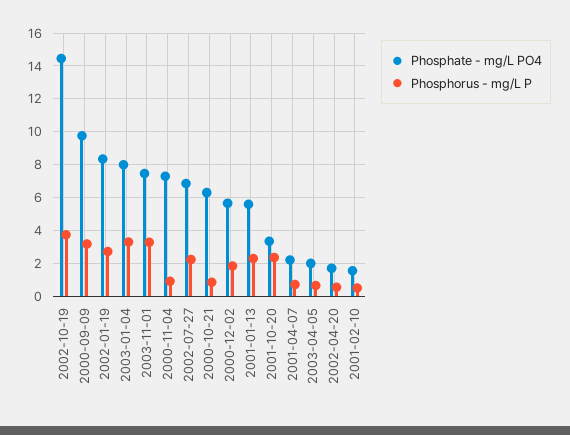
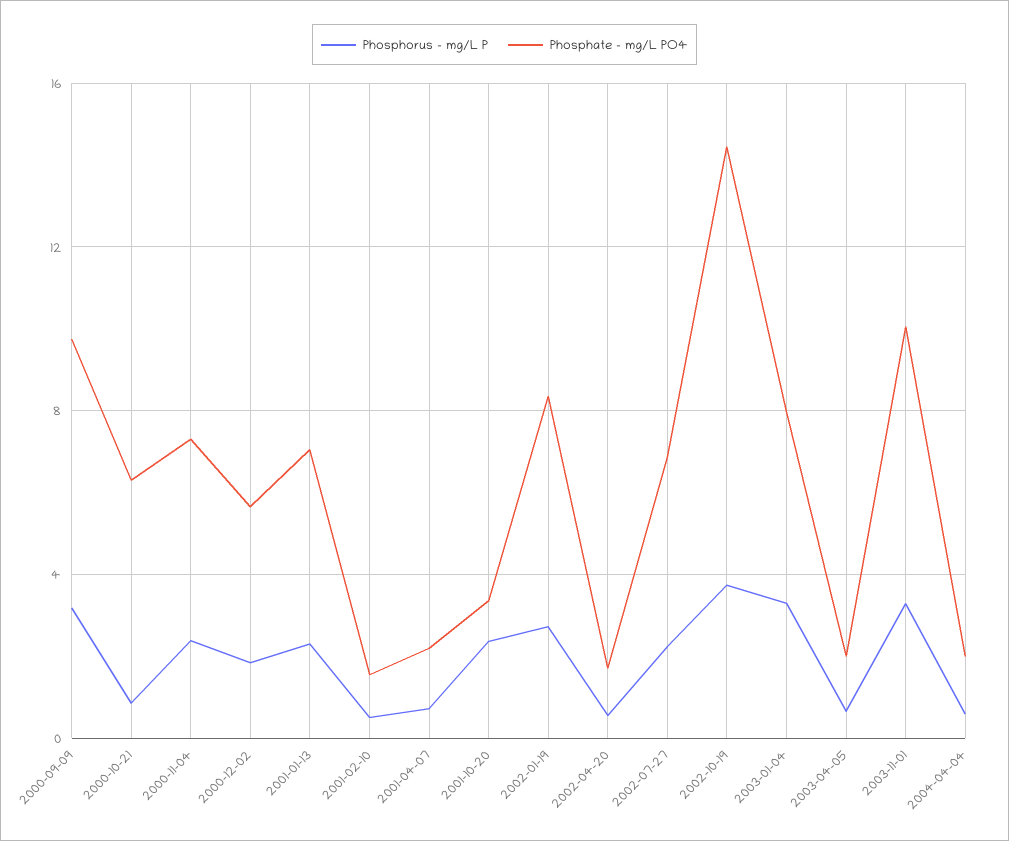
Phosphate - mg/L PO4, 2003-11-01: 7.5 -> 10
Phosphorus - mg/L P, 2000-11-04: 1 -> 2.5
Phosphate - mg/L PO4, 2001-01-13: 5.5 -> 7
Phosphorus - mg/L P, 2004-04-04: none -> 0.5
Phosphate - mg/L PO4, 2004-04-04: none -> 2

